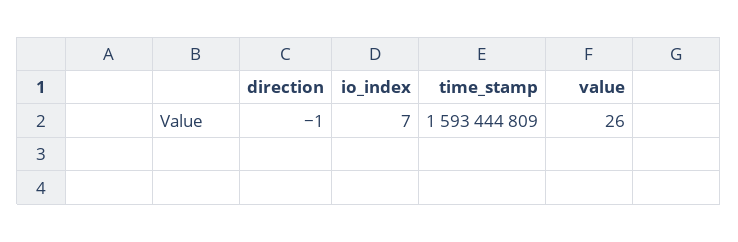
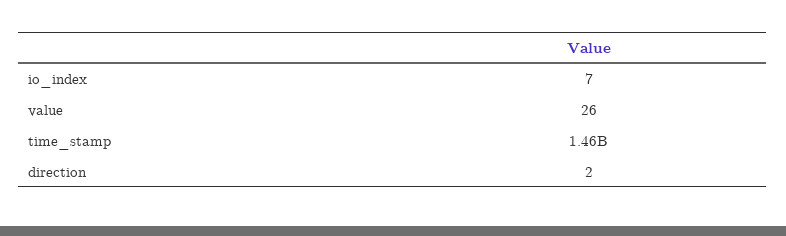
direction: -1 -> 2
time_stamp: 1593444809 -> 1460000000

